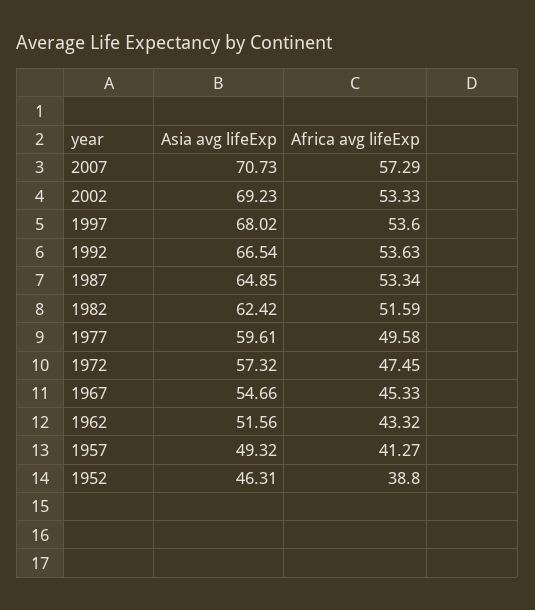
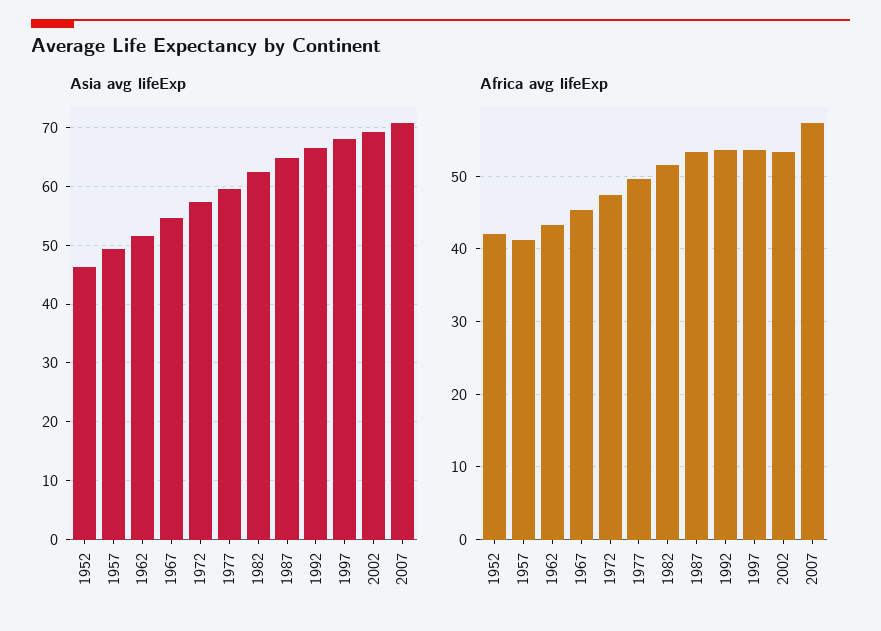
Africa avg lifeExp, 1952: 38.8 -> 42

